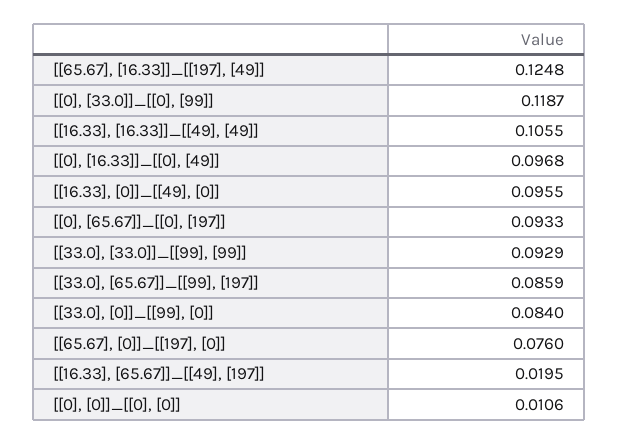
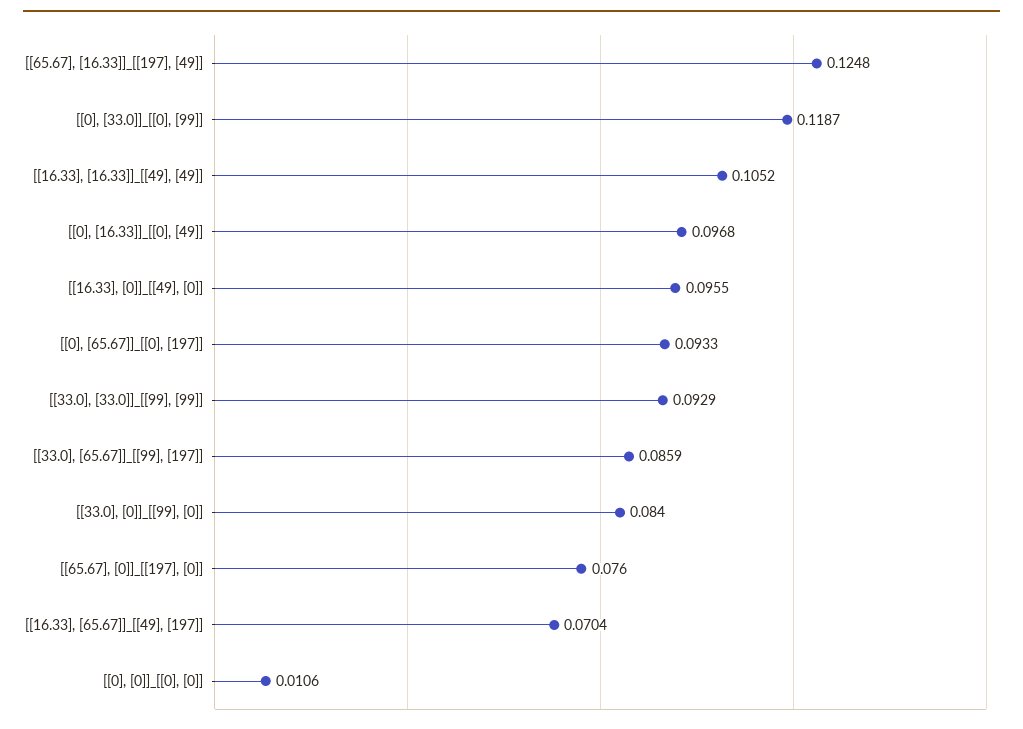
[[16.33], [16.33]]_[[49], [49]]: 0.1055 -> 0.1052
[[16.33], [65.67]]_[[49], [197]]: 0.0195 -> 0.0704

